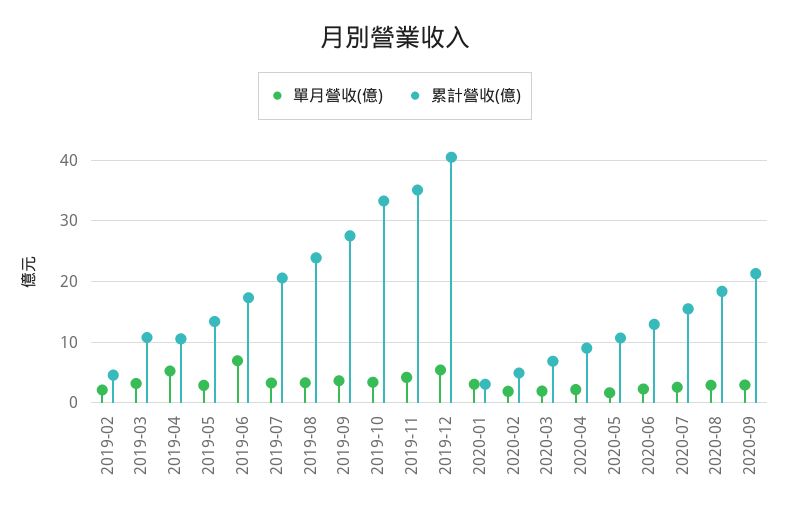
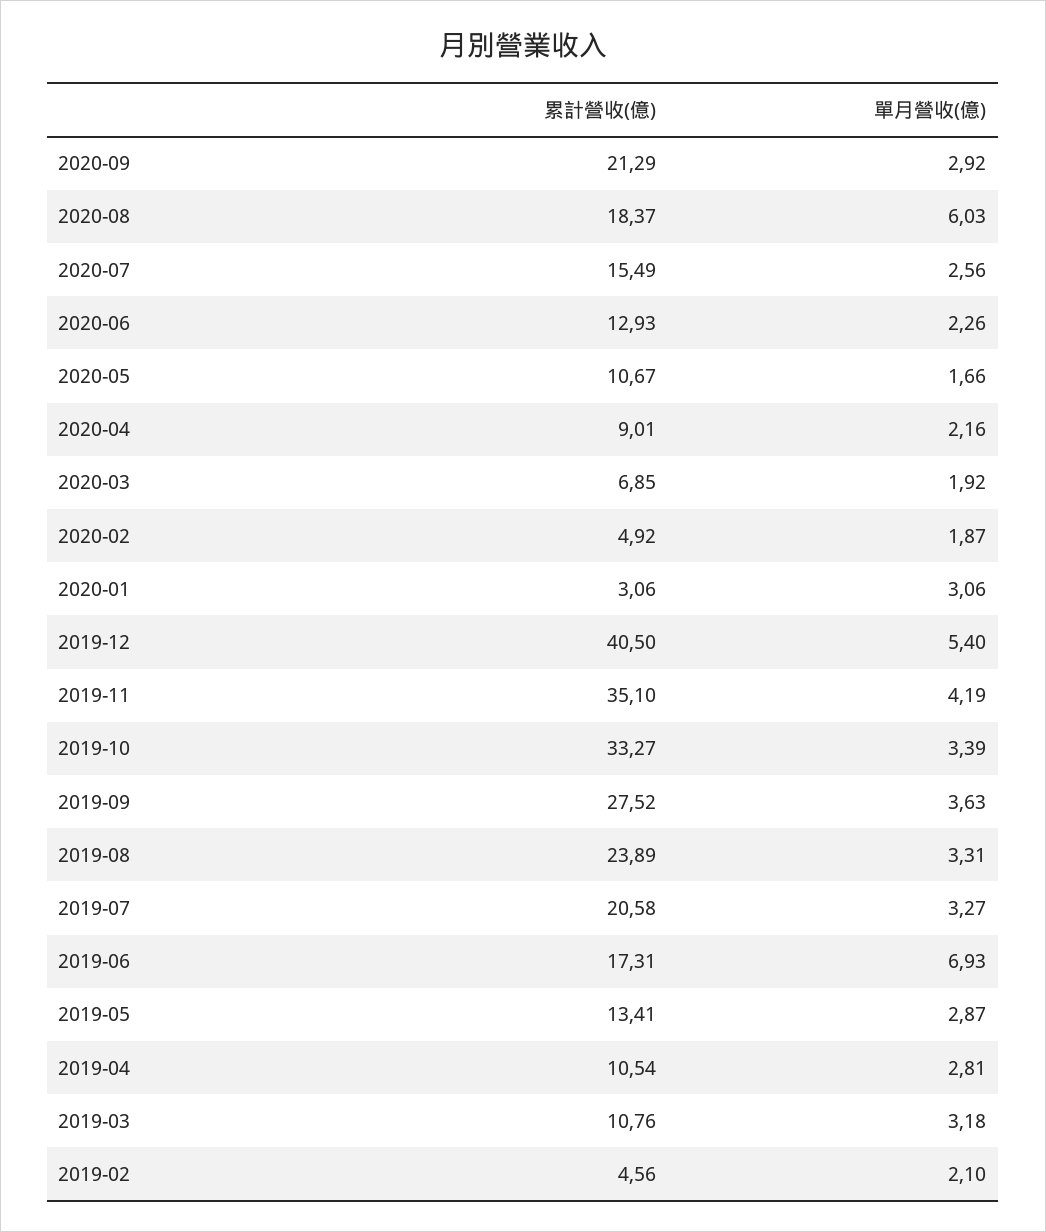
單月營收(億), 2019-04: 5 -> 2.81
單月營收(億), 2020-08: 3 -> 6.03

